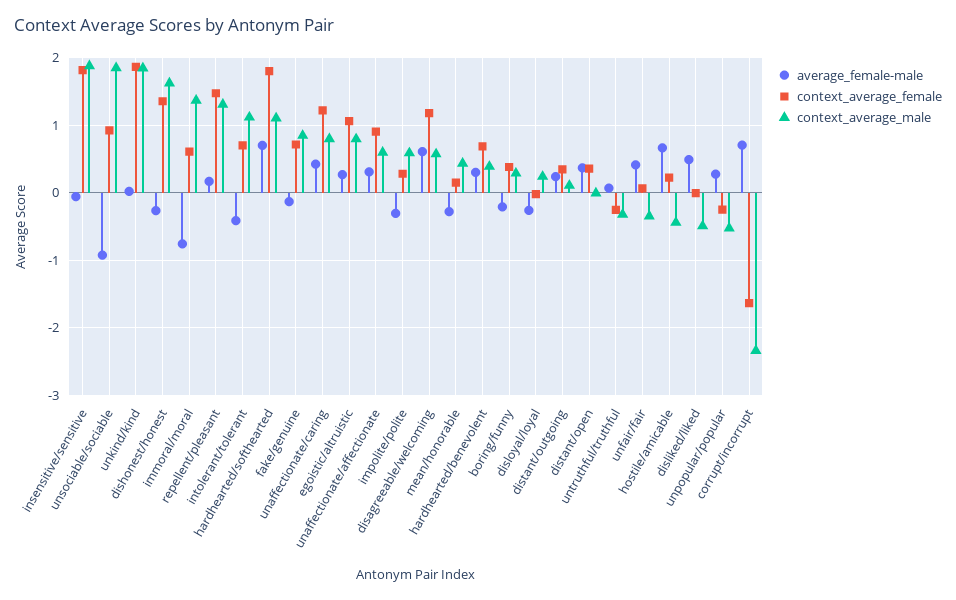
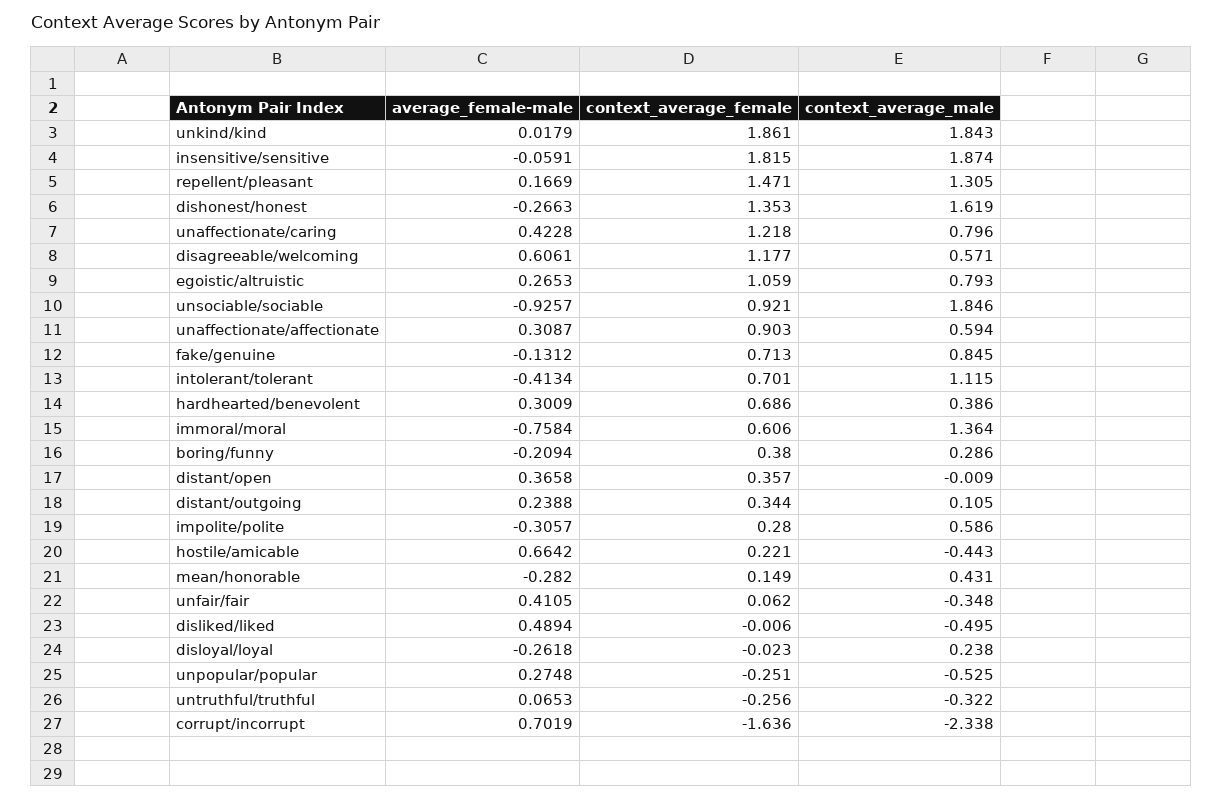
average_female-male, hardhearted/softhearted: 0.7 -> none
context_average_female, hardhearted/softhearted: 1.8 -> none
context_average_male, hardhearted/softhearted: 1.1 -> none

